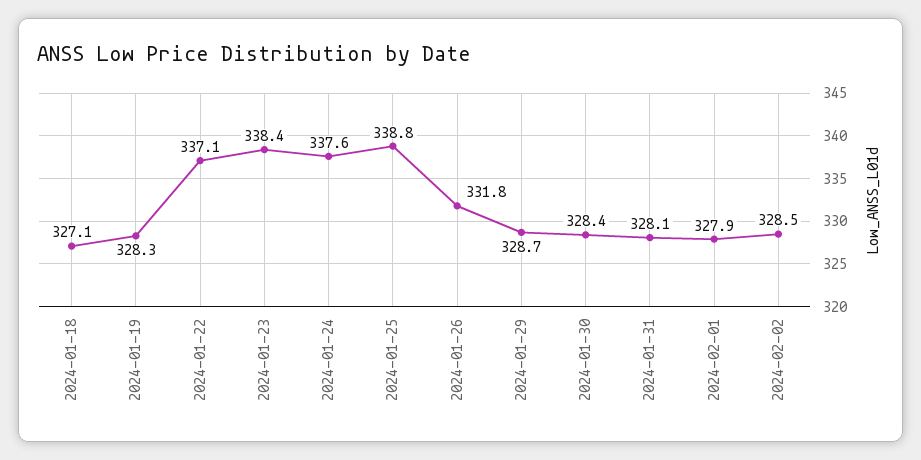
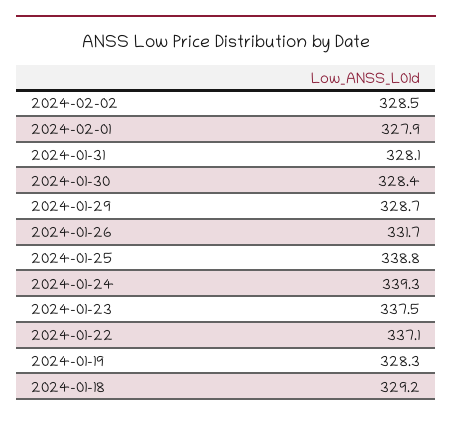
2024-01-18: 327.1 -> 329.2
2024-01-23: 338.4 -> 337.5
2024-01-24: 337.6 -> 339.3
2024-01-26: 331.8 -> 331.7

